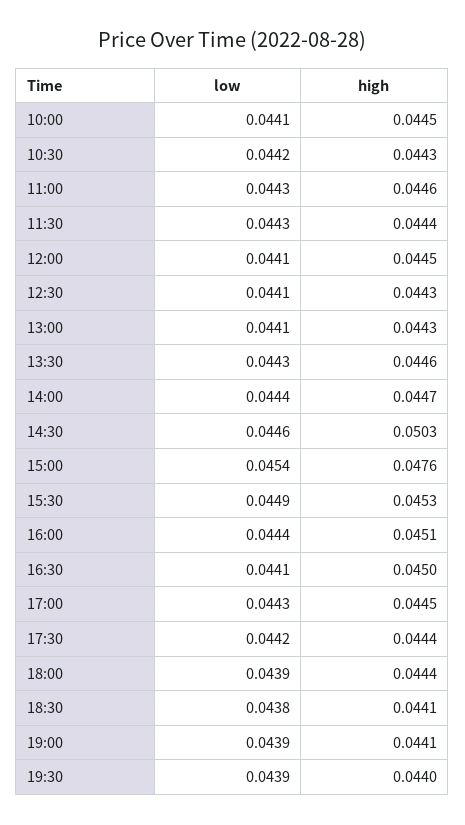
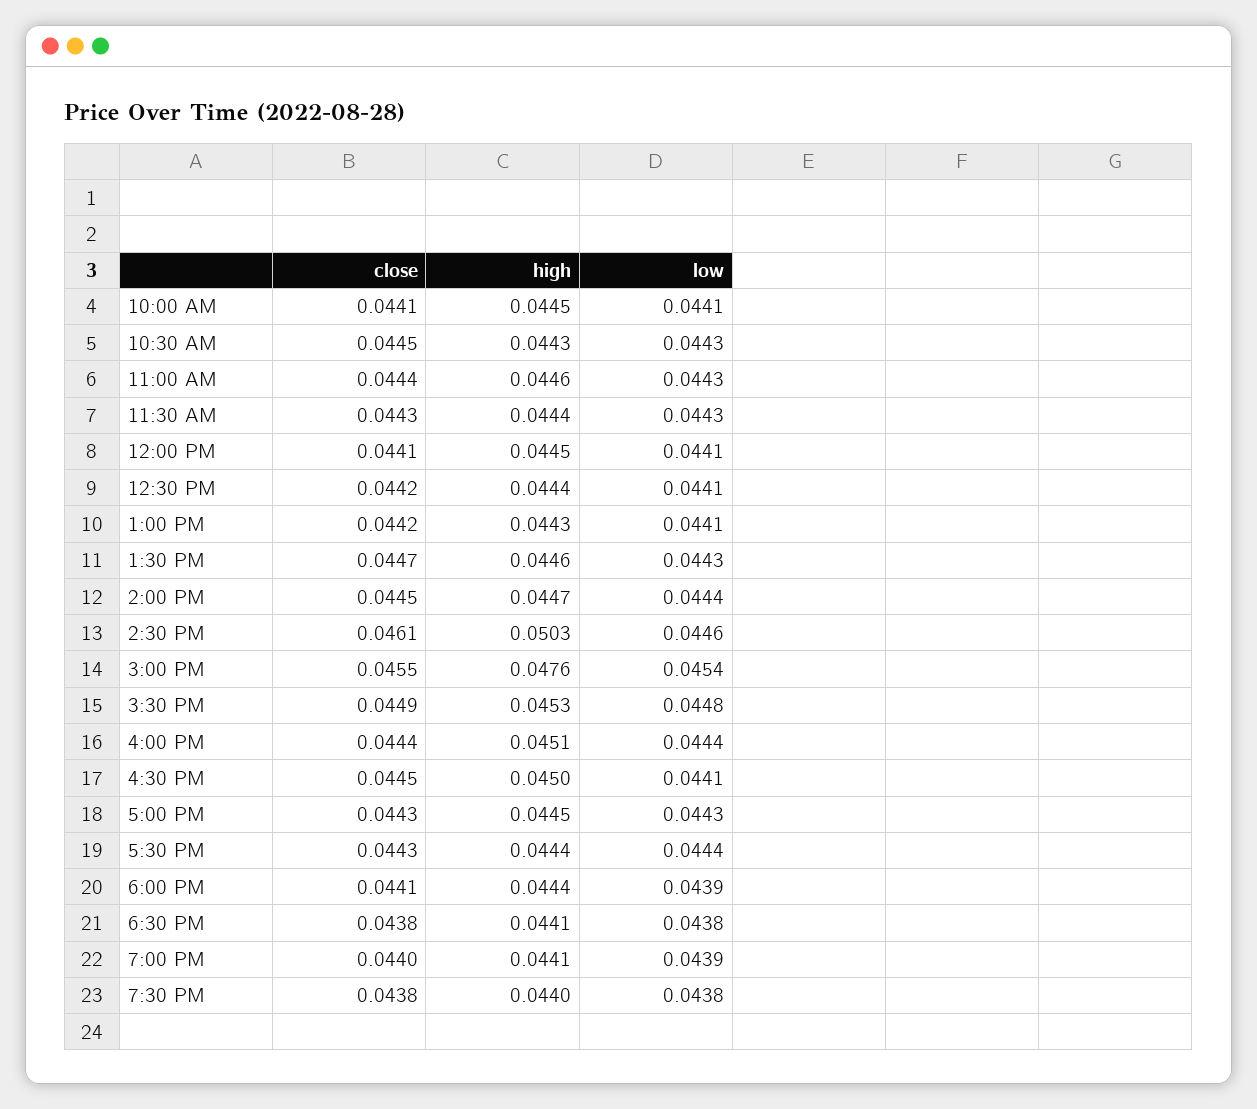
low, 10:30: 0.0442 -> 0.0443
high, 12:30: 0.0443 -> 0.0444
low, 15:30: 0.0449 -> 0.0448
low, 17:30: 0.0442 -> 0.0444
low, 19:30: 0.0439 -> 0.0438
close, 10:00: none -> 0.0441
close, 10:30: none -> 0.0445
close, 11:00: none -> 0.0444
close, 11:30: none -> 0.0443
close, 12:00: none -> 0.0441
close, 12:30: none -> 0.0442
close, 13:00: none -> 0.0442
close, 13:30: none -> 0.0447
close, 14:00: none -> 0.0445
close, 14:30: none -> 0.0461
close, 15:00: none -> 0.0455
close, 15:30: none -> 0.0449
close, 16:00: none -> 0.0444
close, 16:30: none -> 0.0445
close, 17:00: none -> 0.0443
close, 17:30: none -> 0.0443
close, 18:00: none -> 0.0441
close, 18:30: none -> 0.0438
close, 19:00: none -> 0.044
close, 19:30: none -> 0.0438

